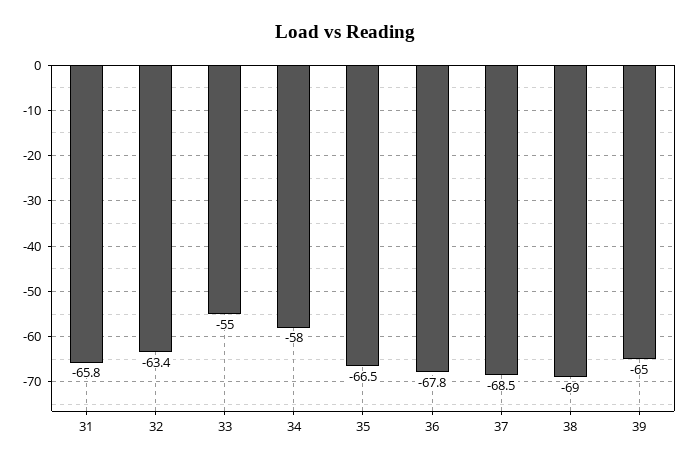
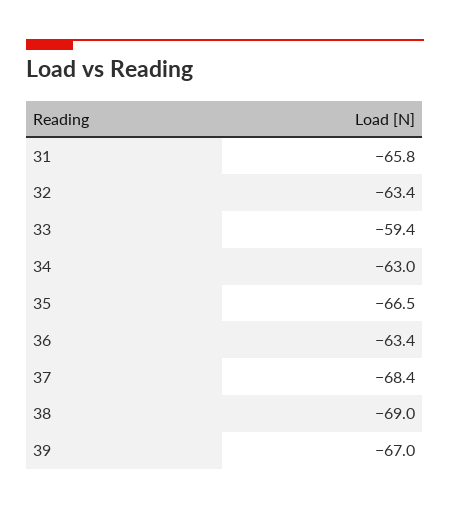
33: -55 -> -59.4
34: -58 -> -63
36: -67.8 -> -63.4
37: -68.5 -> -68.4
39: -65 -> -67

